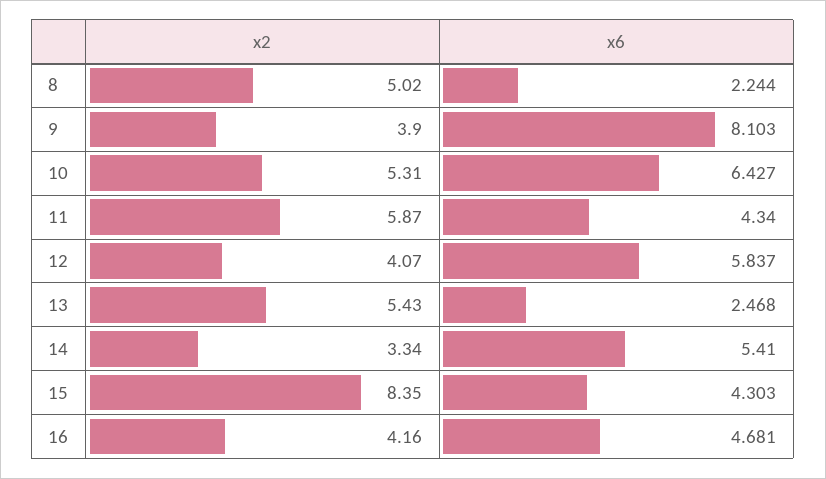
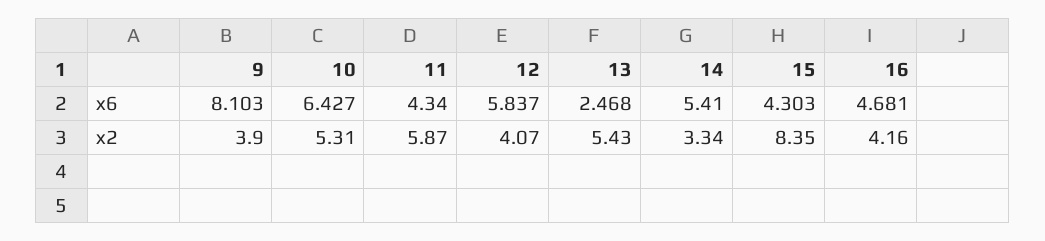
x2, 8: 5.02 -> none
x6, 8: 2.244 -> none

